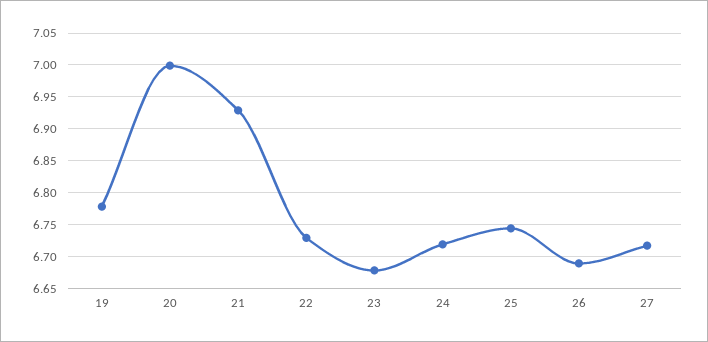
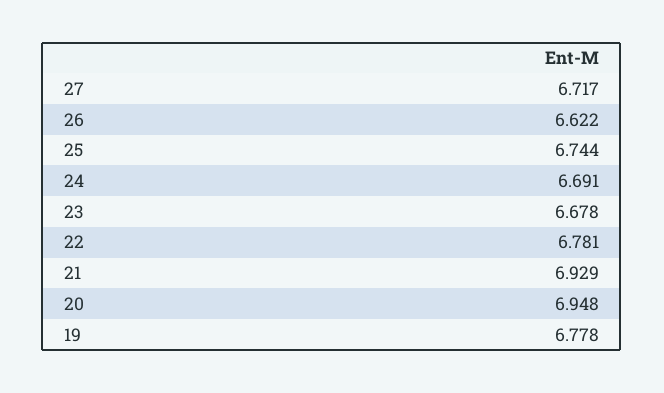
20: 7 -> 6.948
22: 6.73 -> 6.781
24: 6.72 -> 6.691
26: 6.69 -> 6.622

